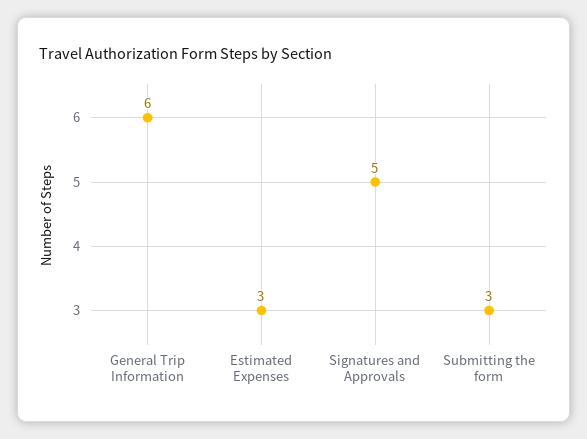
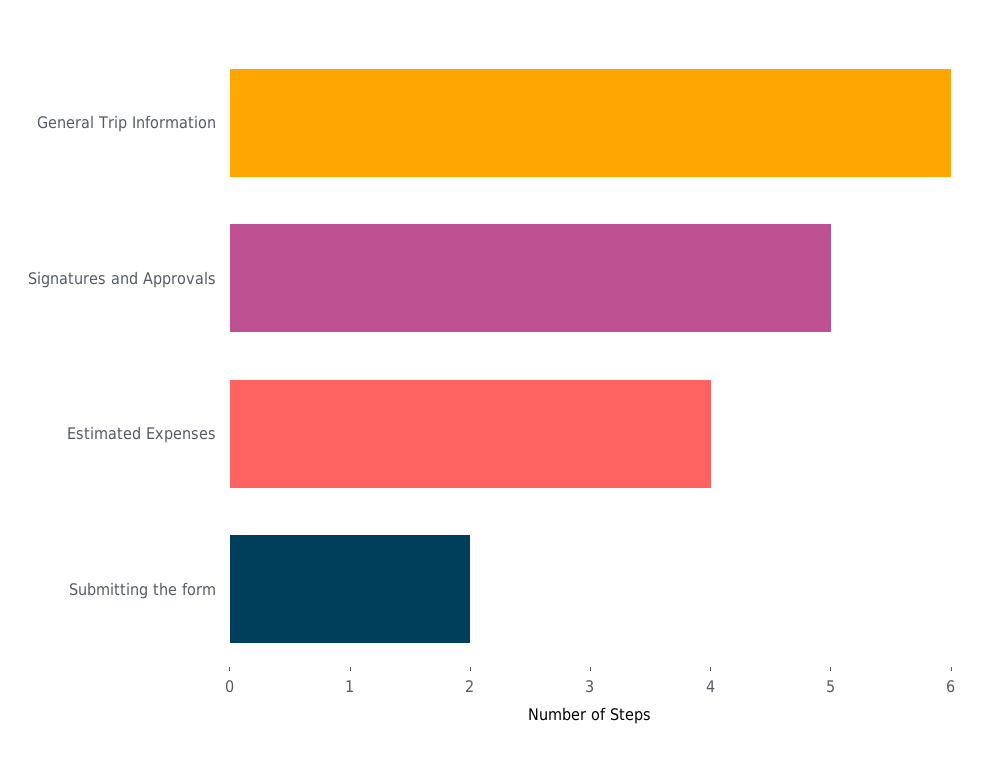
Estimated Expenses: 3 -> 4
Submitting the form: 3 -> 2

